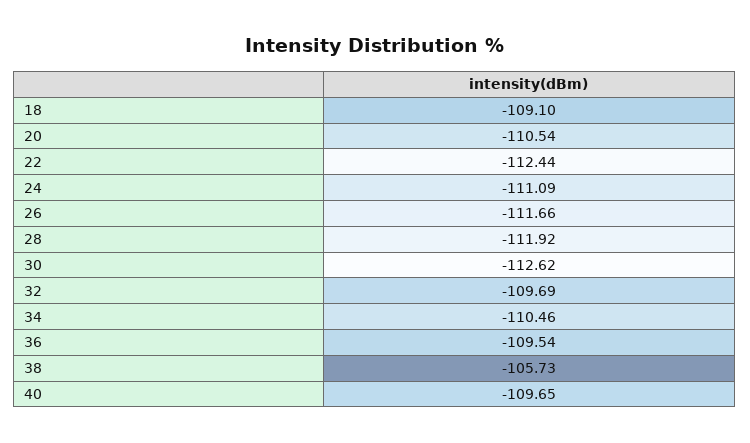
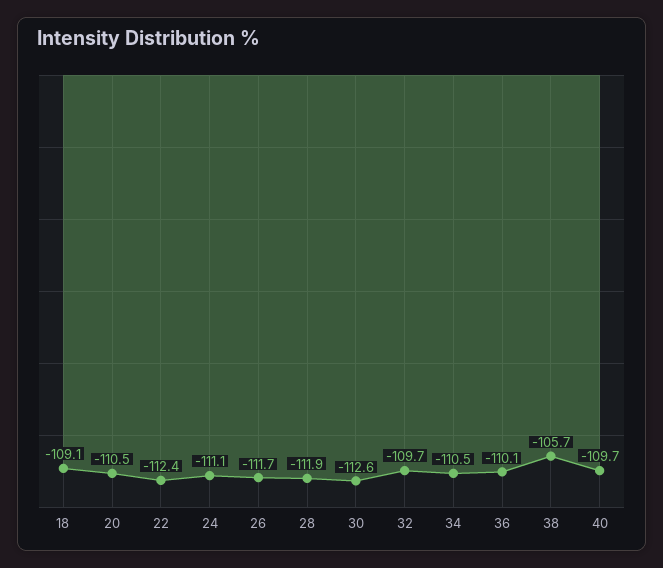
36: -109.54 -> -110.1

